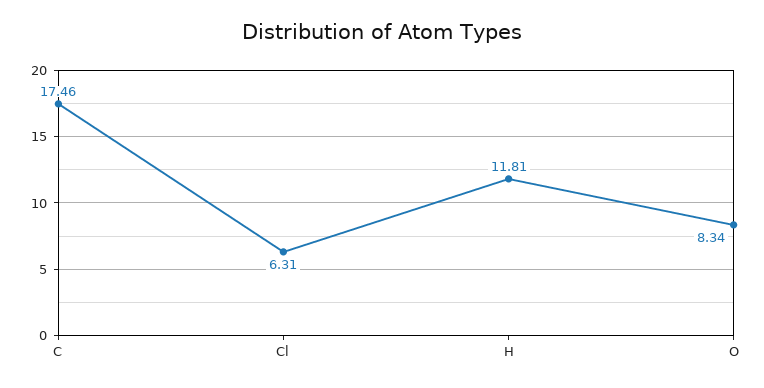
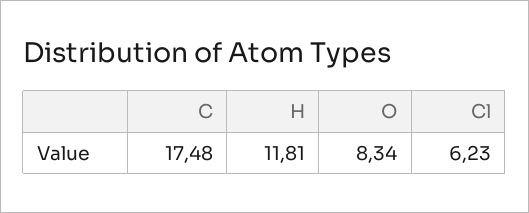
C: 17.46 -> 17.48
Cl: 6.31 -> 6.23

